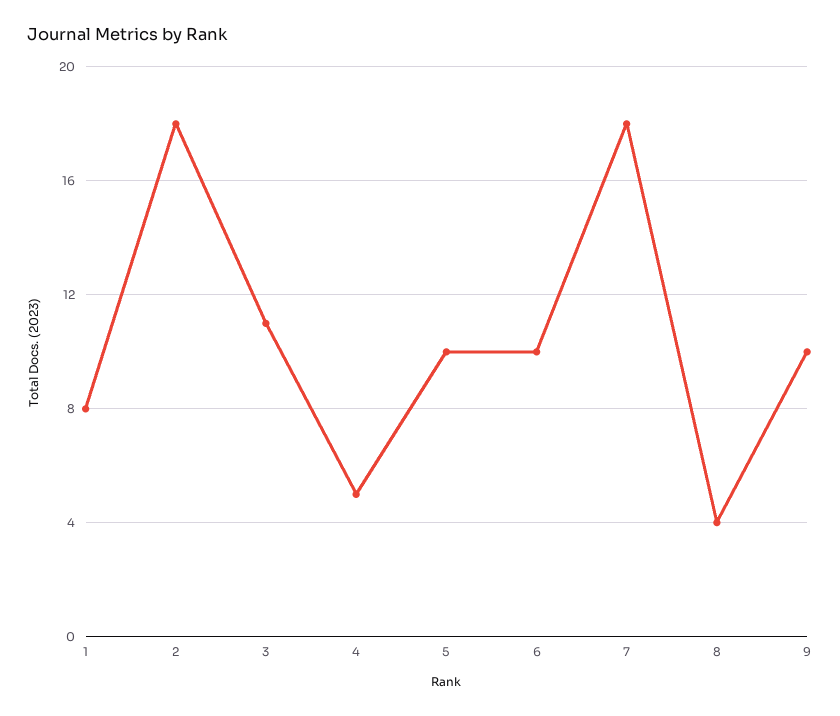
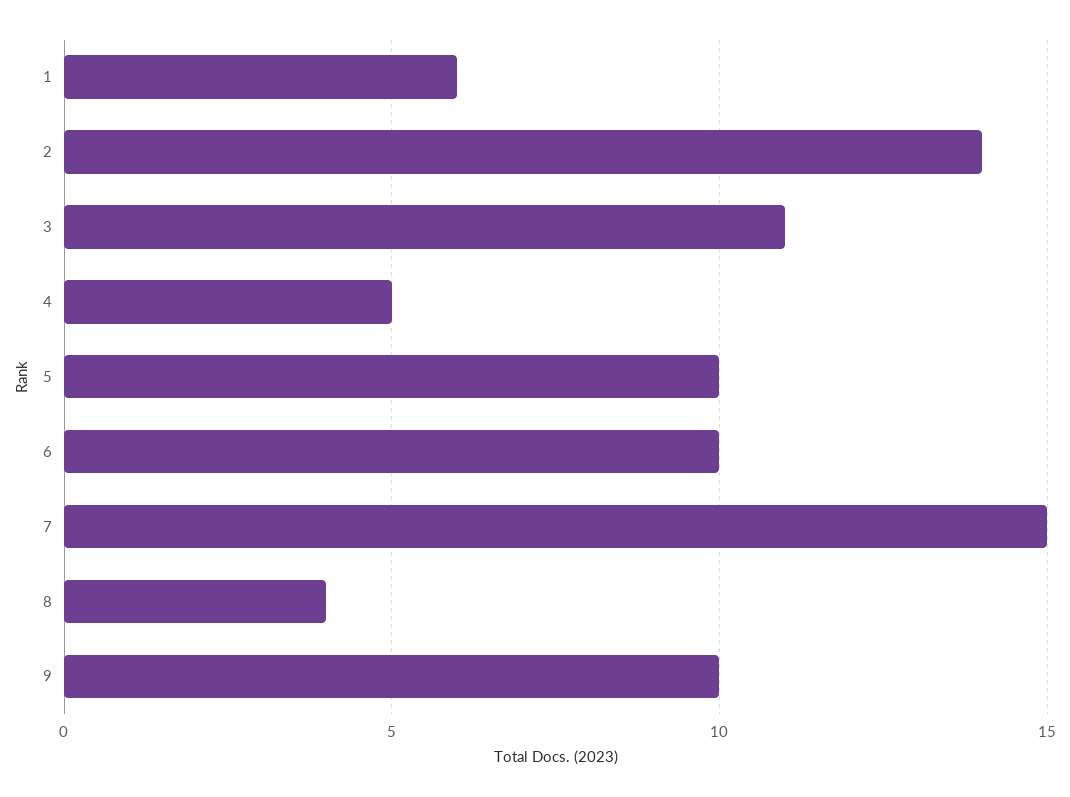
1: 8 -> 6
2: 18 -> 14
7: 18 -> 15

